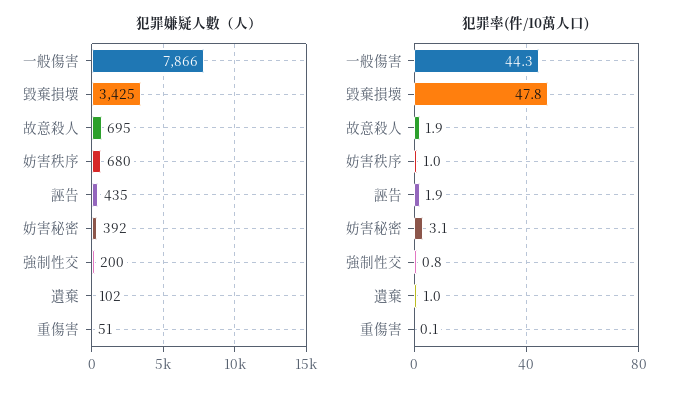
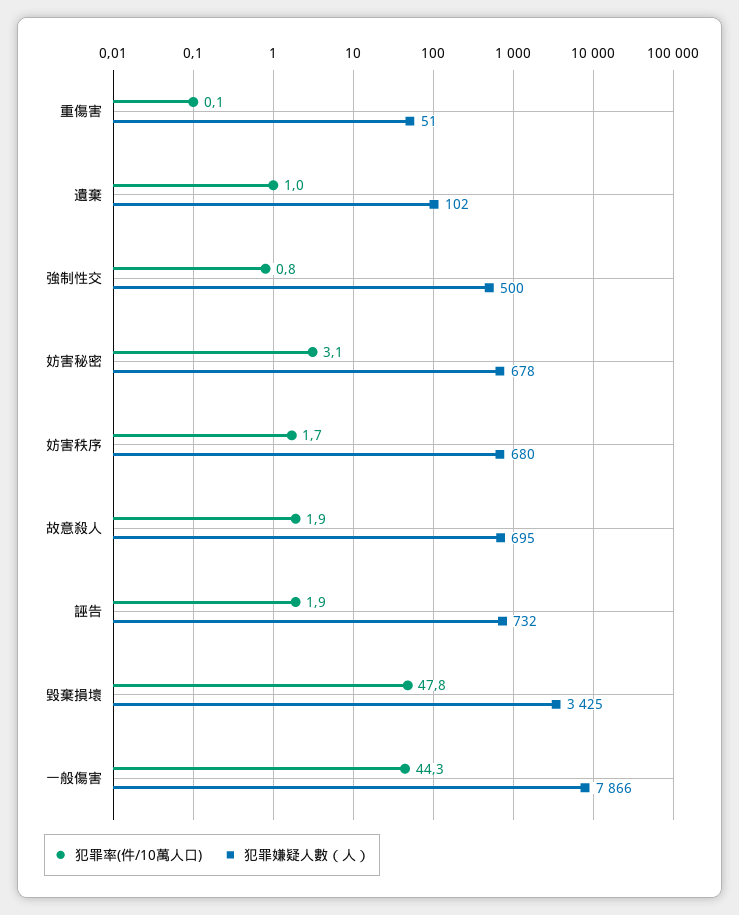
犯罪嫌疑人數（人）, 誣告: 435 -> 732
犯罪嫌疑人數（人）, 妨害秘密: 392 -> 678
犯罪嫌疑人數（人）, 強制性交: 200 -> 500
犯罪率(件/10萬人口), 妨害秩序: 1 -> 1.7

